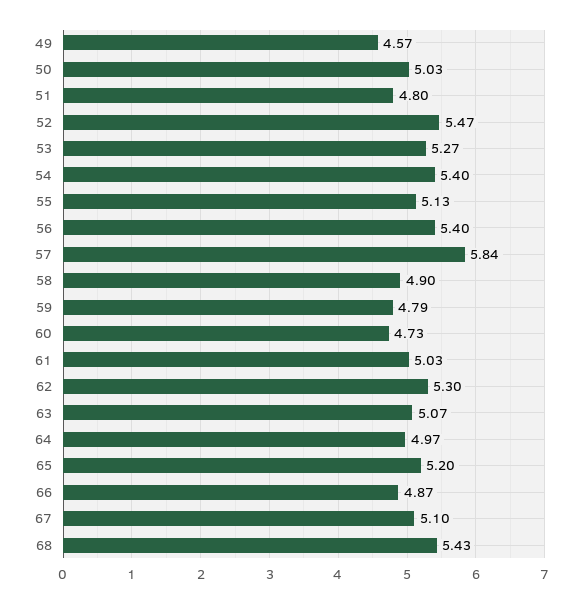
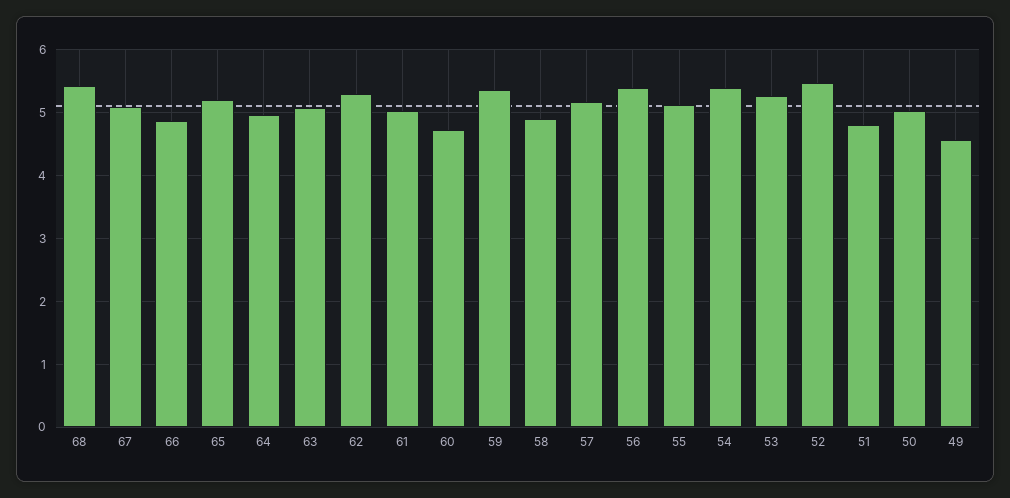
57: 5.84 -> 5.2
59: 4.79 -> 5.4

